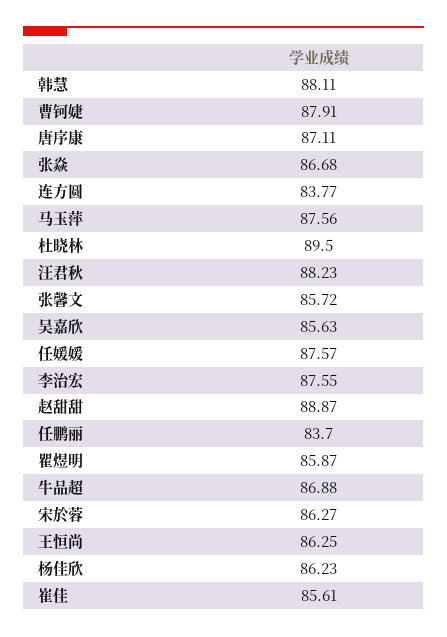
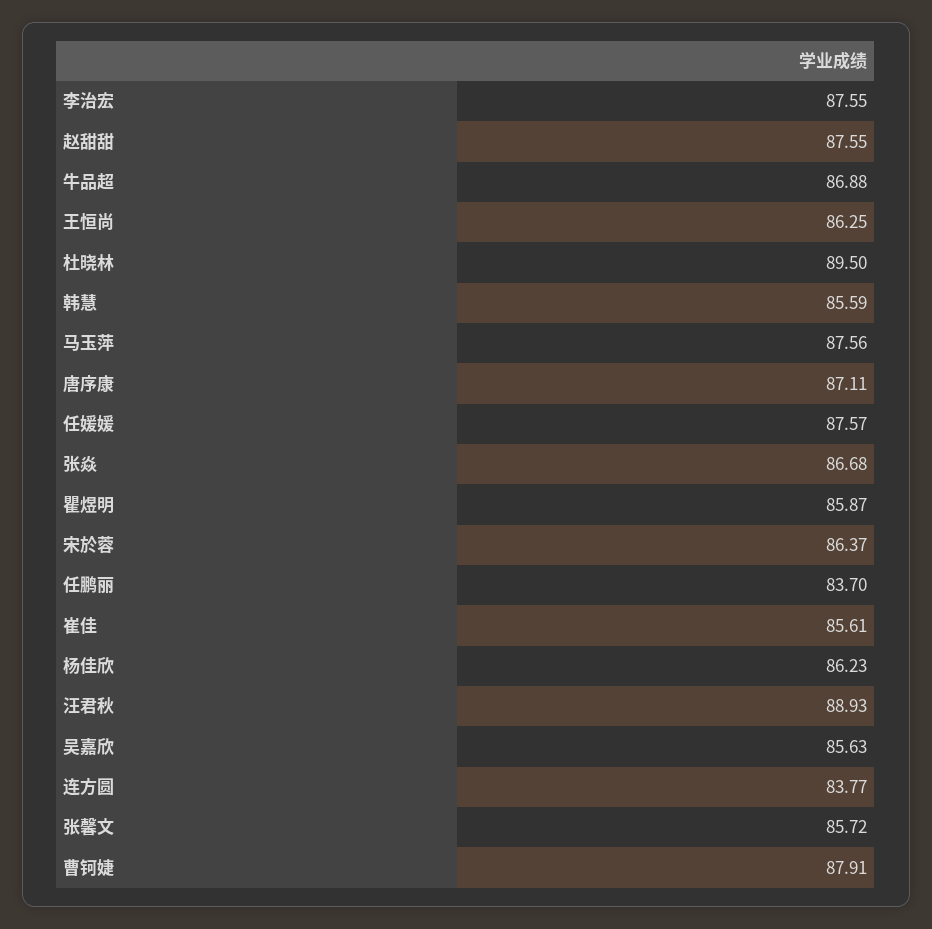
韩慧: 88.11 -> 85.59
汪君秋: 88.23 -> 88.93
赵甜甜: 88.87 -> 87.55
宋於蓉: 86.27 -> 86.37

